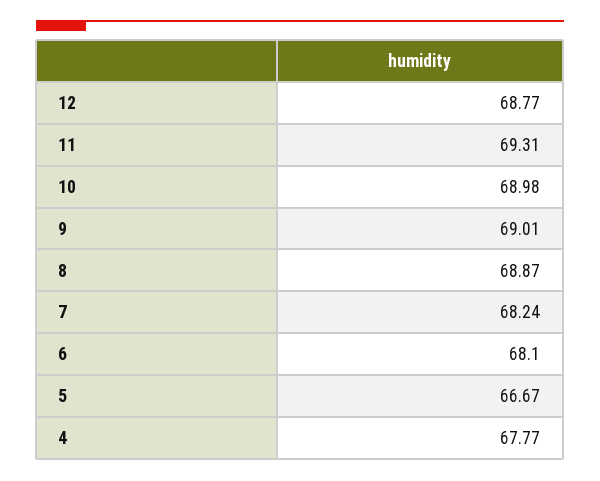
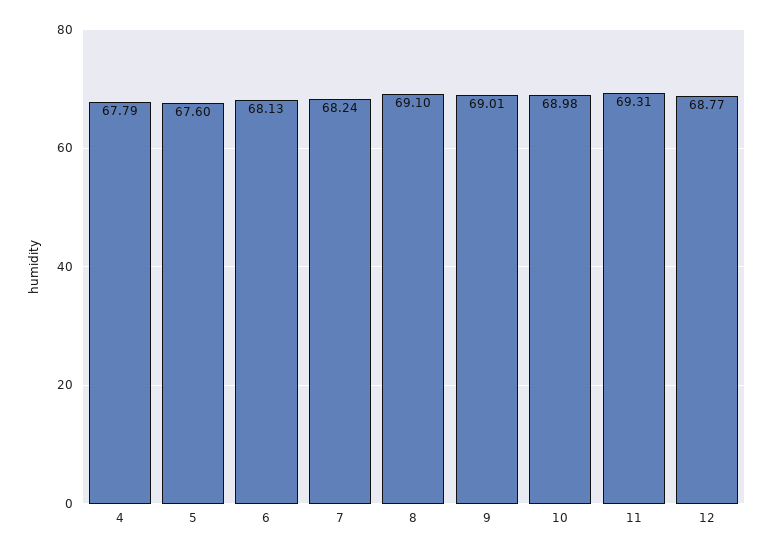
8: 68.87 -> 69.1
6: 68.1 -> 68.13
5: 66.67 -> 67.6
4: 67.77 -> 67.79

